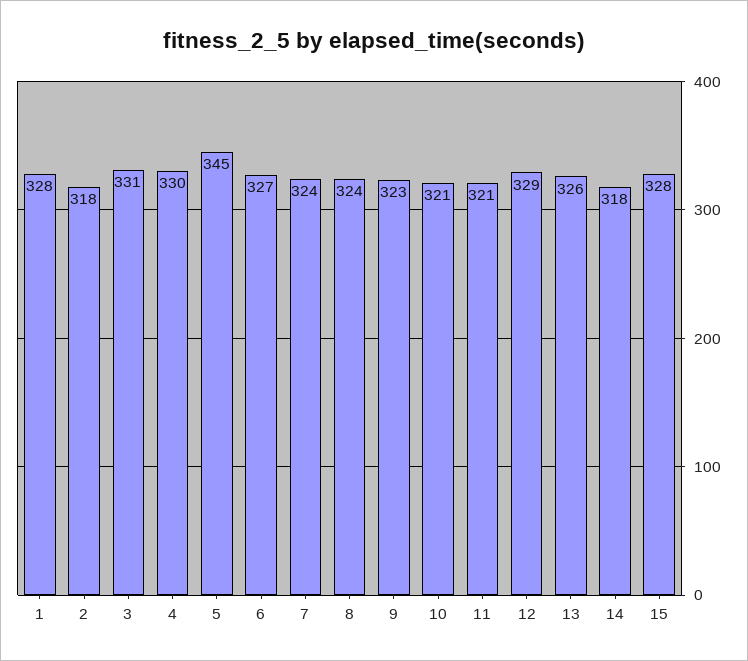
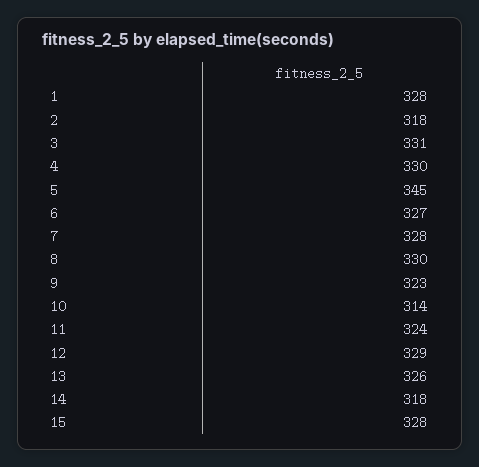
7: 324 -> 328
8: 324 -> 330
10: 321 -> 314
11: 321 -> 324

